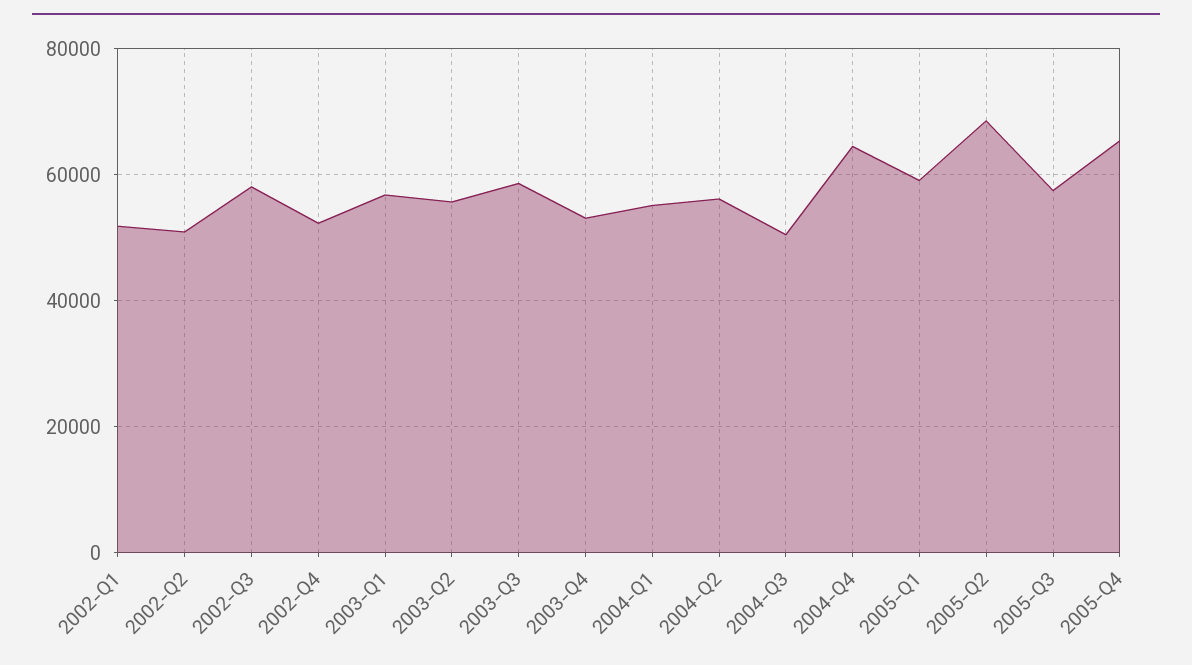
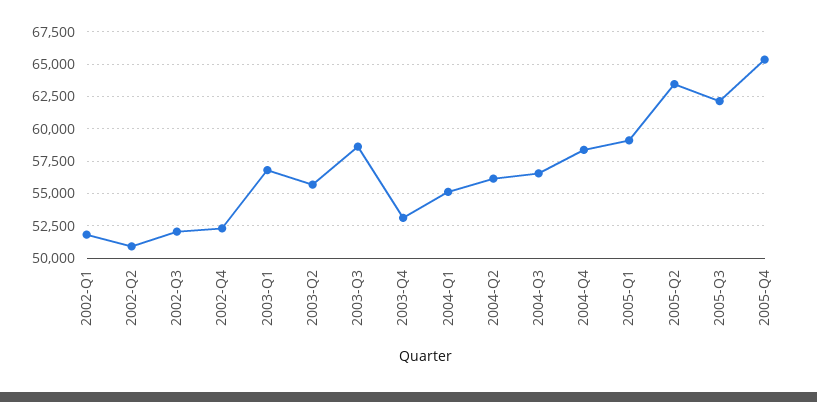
2002-Q3: 58000 -> 52000
2004-Q3: 50000 -> 56500
2004-Q4: 64000 -> 58500
2005-Q2: 68000 -> 63500
2005-Q3: 58000 -> 62000

